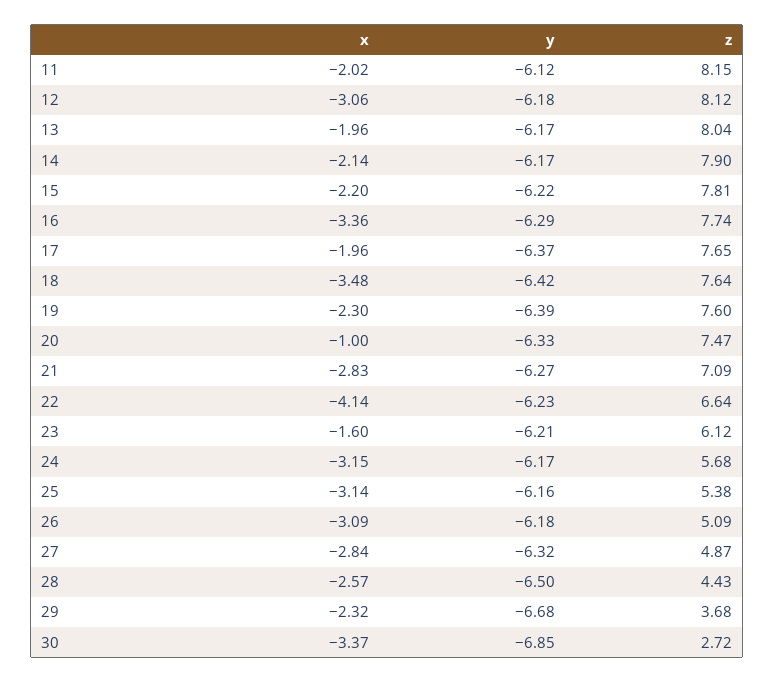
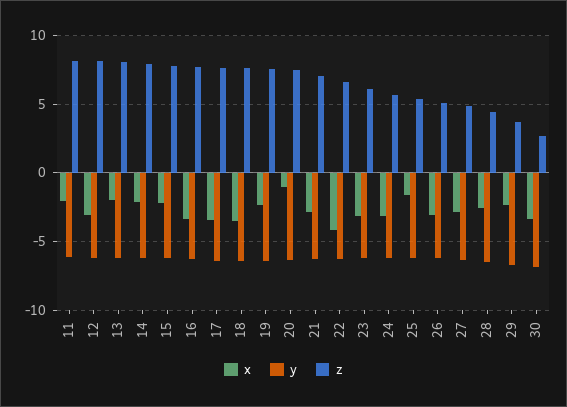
x, 17: -1.96 -> -3.5
x, 23: -1.6 -> -3
x, 25: -3.14 -> -1.5

